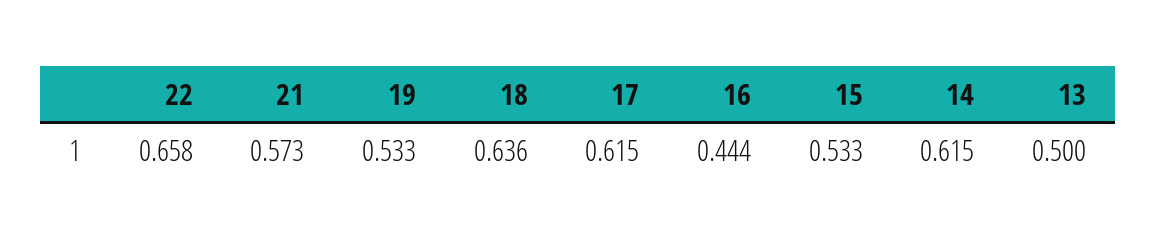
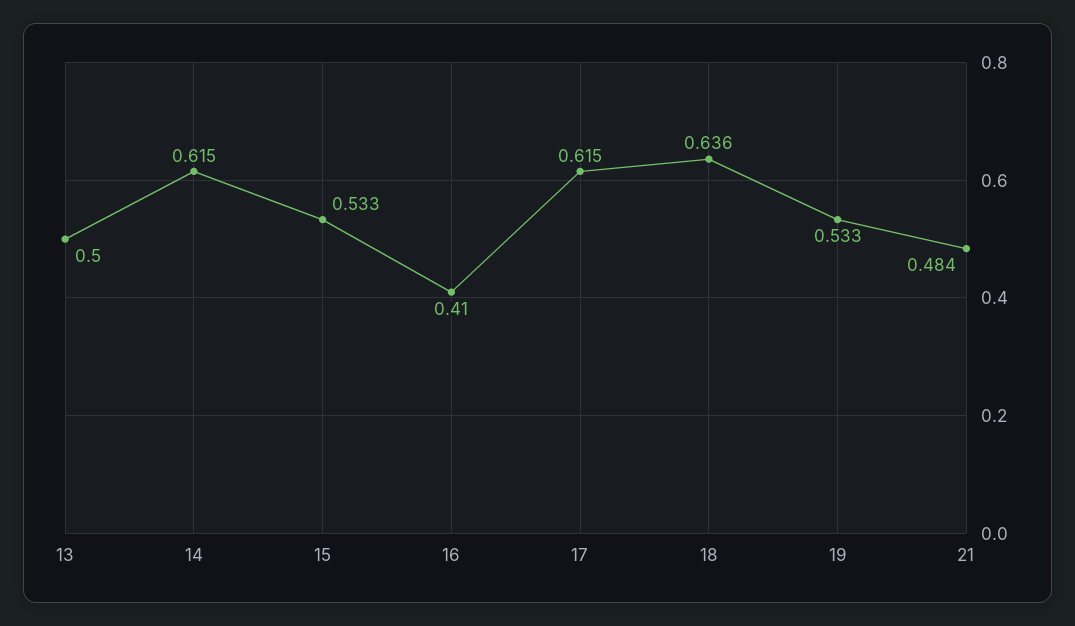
22: 0.658 -> none
21: 0.573 -> 0.484
16: 0.444 -> 0.41

